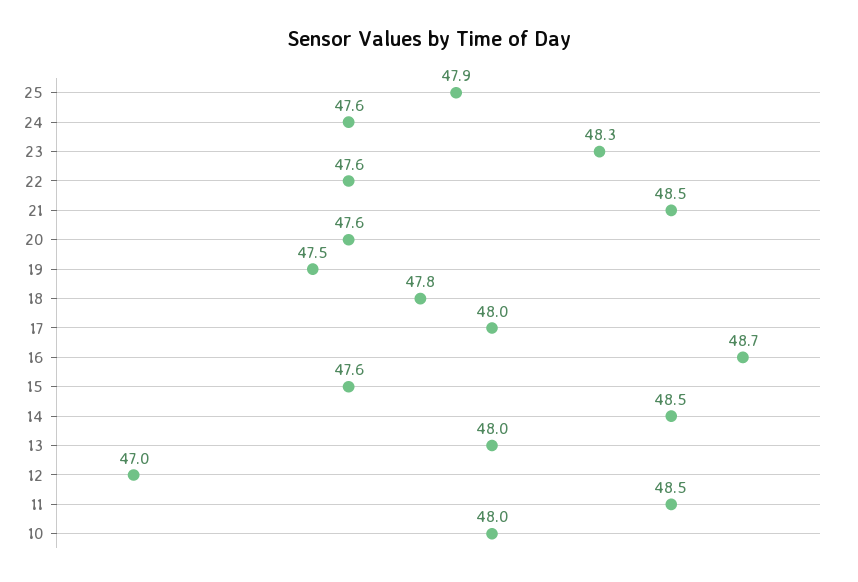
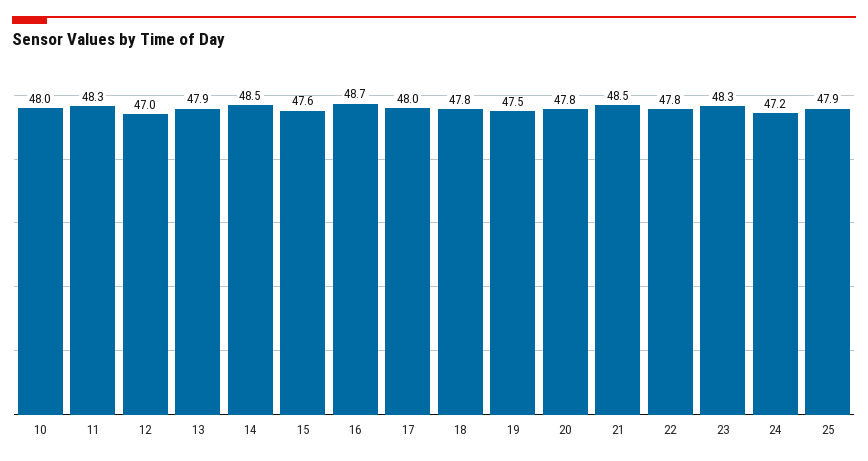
24: 47.6 -> 47.2
22: 47.6 -> 47.8
20: 47.6 -> 47.8
13: 48 -> 47.9
11: 48.5 -> 48.3

